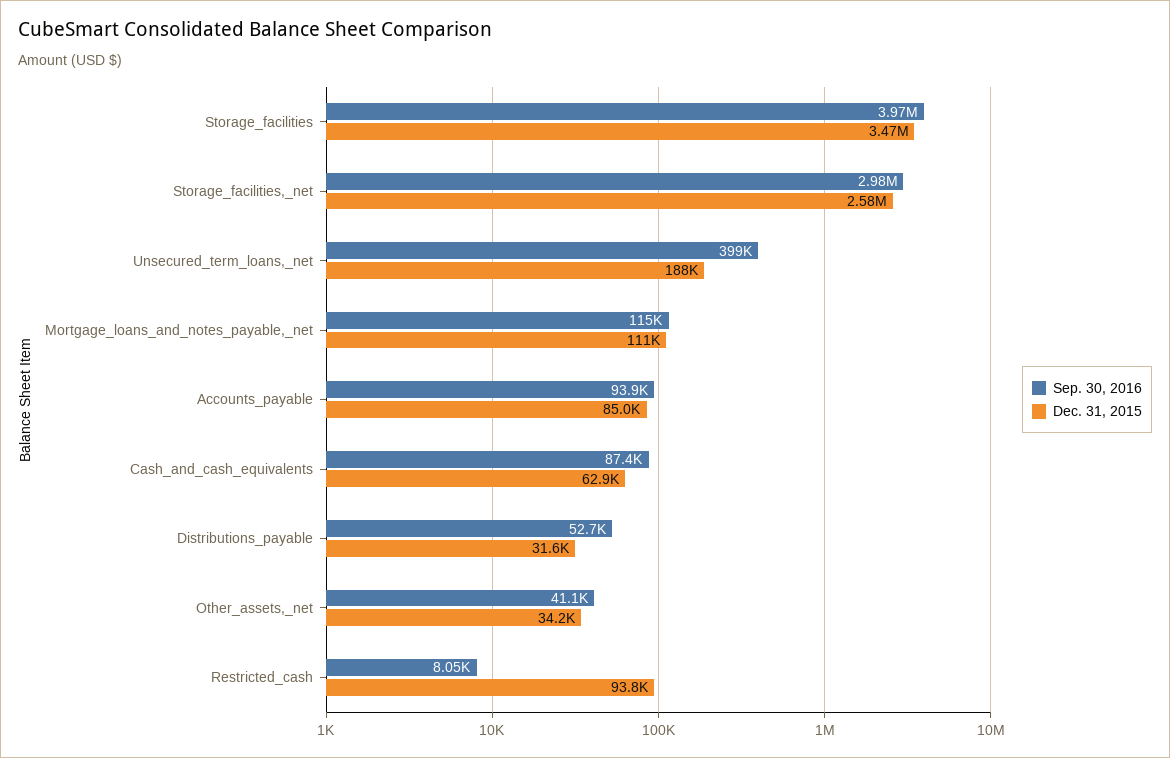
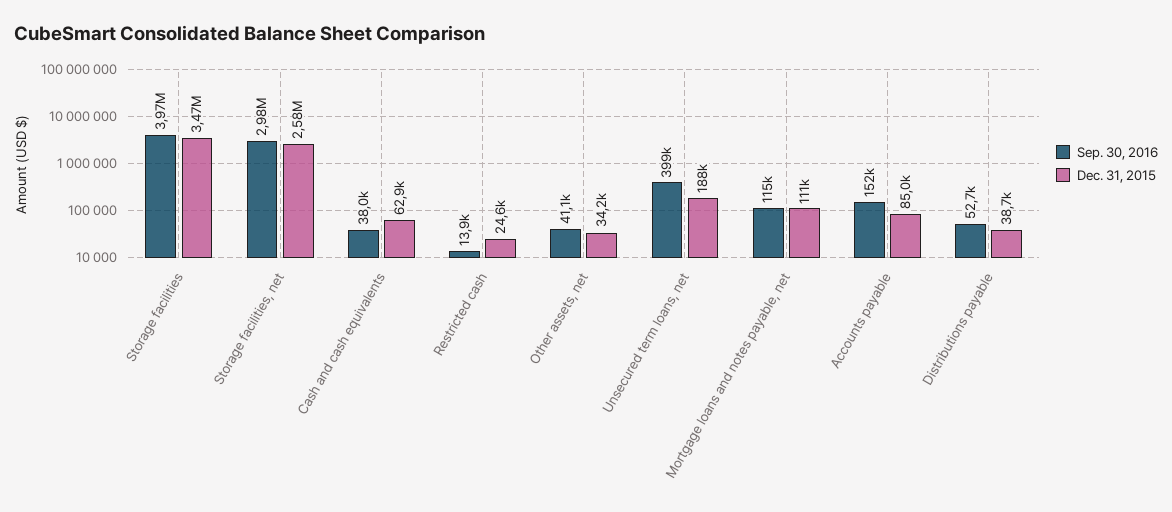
Sep. 30, 2016, Accounts_payable: 93900 -> 152000
Sep. 30, 2016, Cash_and_cash_equivalents: 87400 -> 38000
Dec. 31, 2015, Distributions_payable: 31600 -> 38700
Sep. 30, 2016, Restricted_cash: 8050 -> 13900
Dec. 31, 2015, Restricted_cash: 93800 -> 24600

